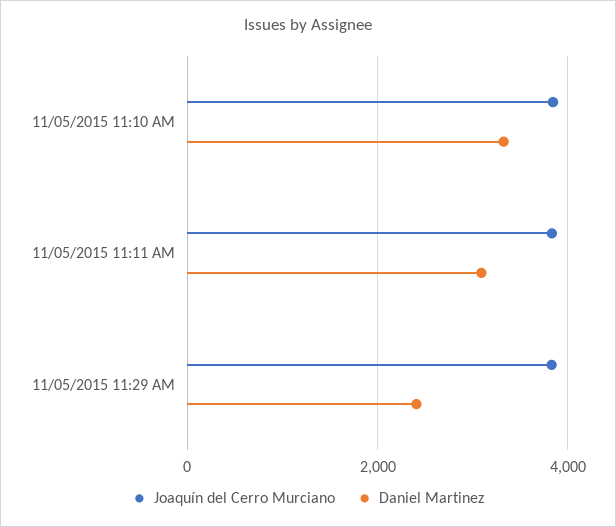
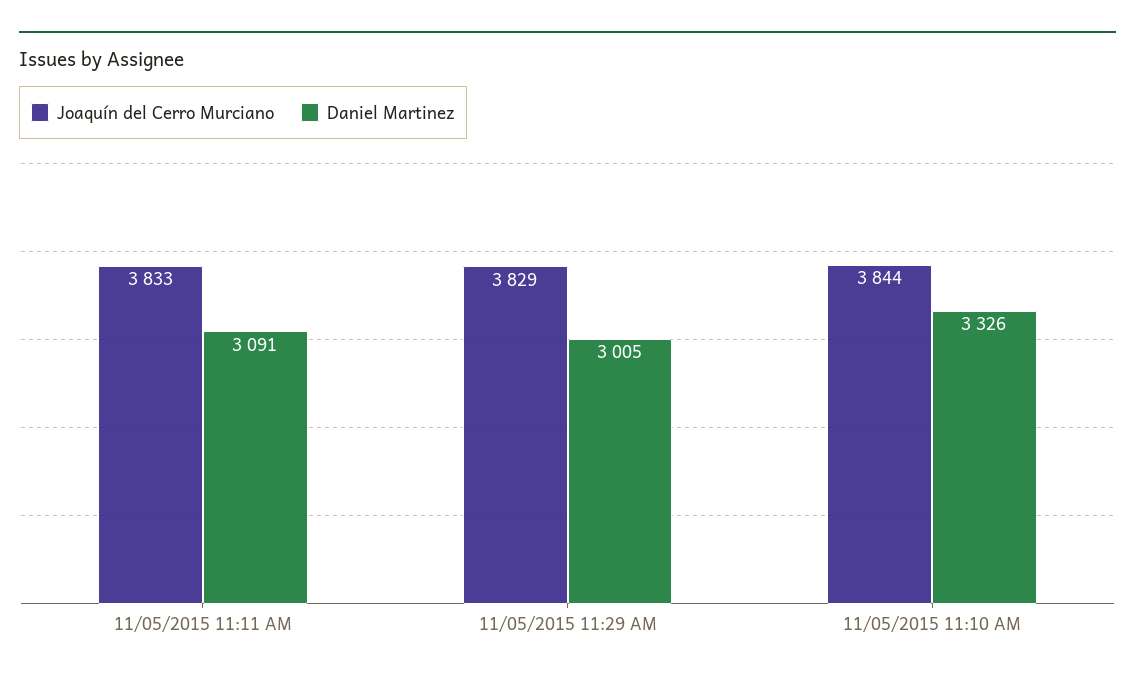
Daniel Martinez, 11/05/2015 11:29 AM: 2400 -> 3005

